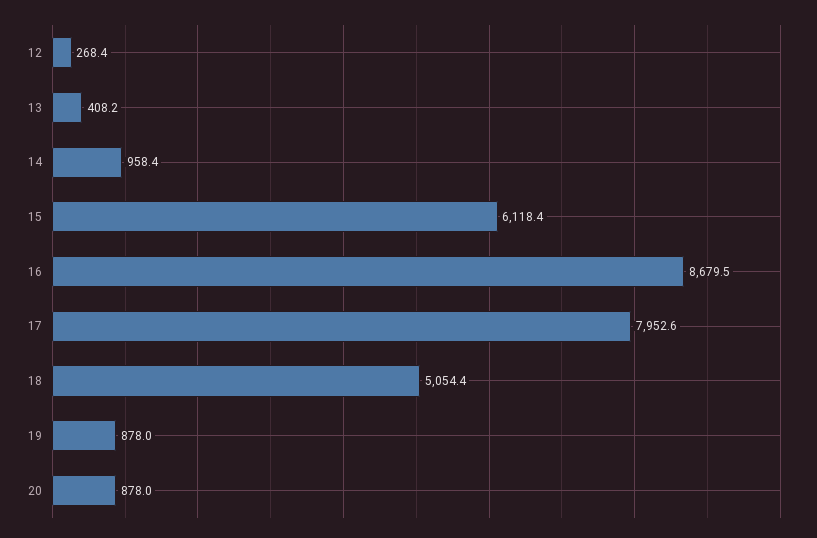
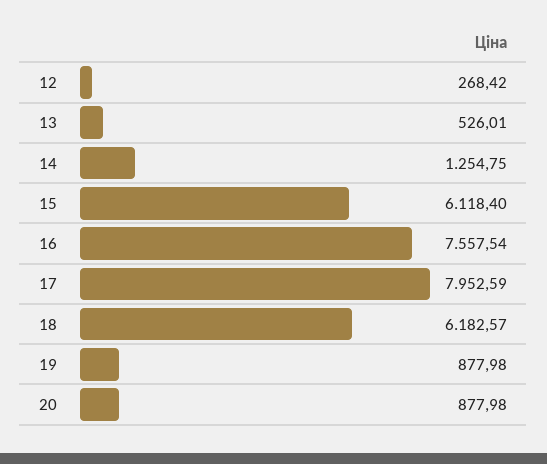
13: 408.2 -> 526.01
14: 958.4 -> 1254.75
16: 8679.5 -> 7557.54
18: 5054.4 -> 6182.57

